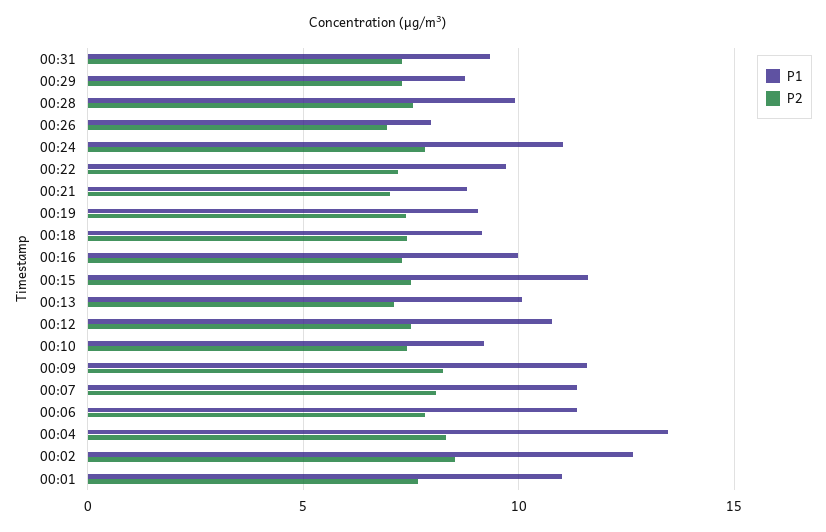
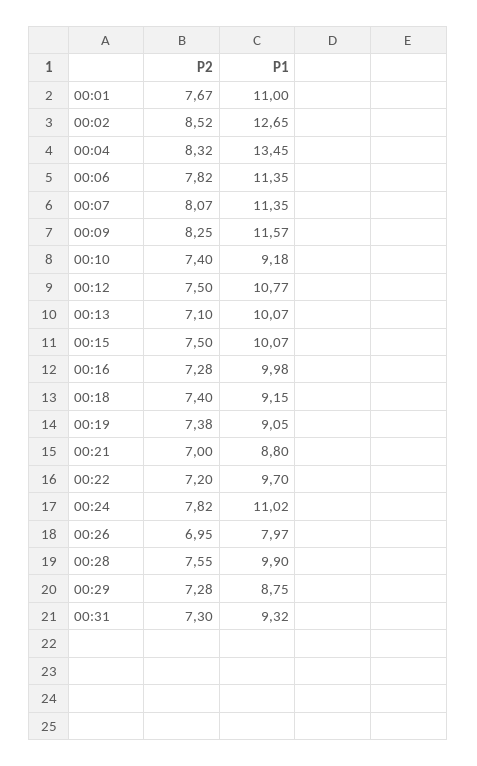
P1, 00:15: 11.5 -> 10.07

